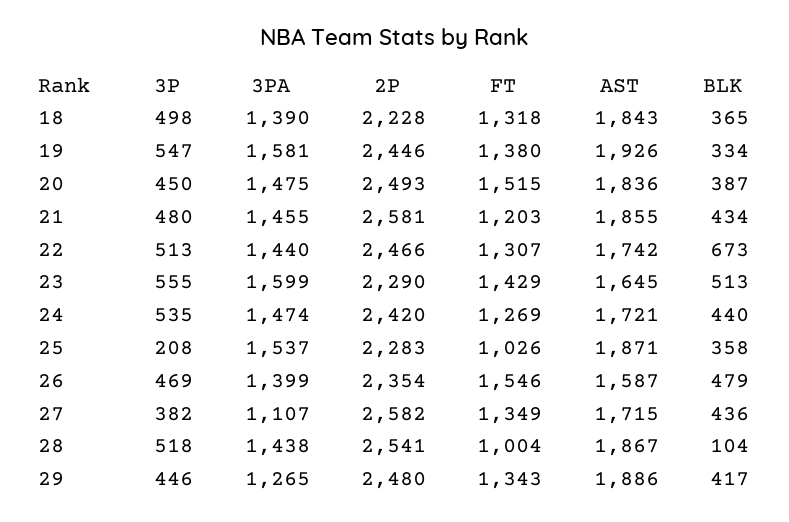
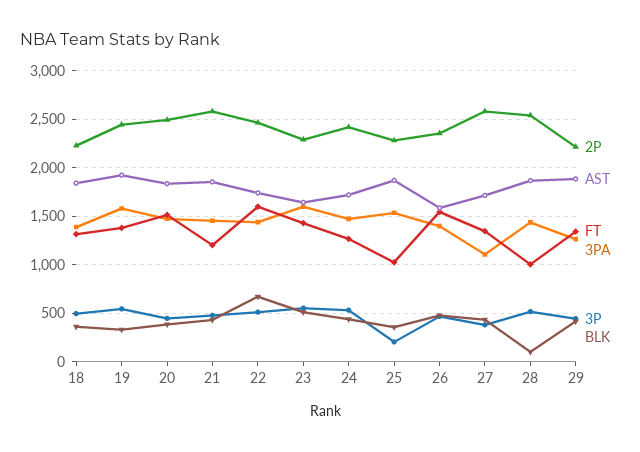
FT, 22: 1307 -> 1600
2P, 29: 2480 -> 2200

